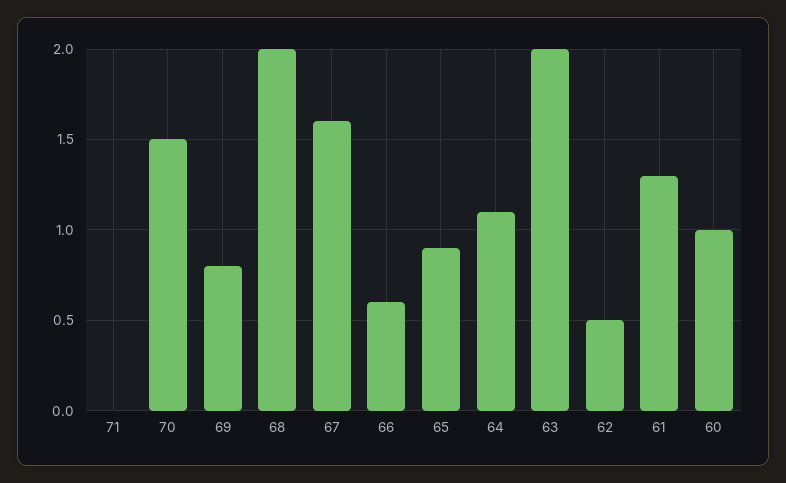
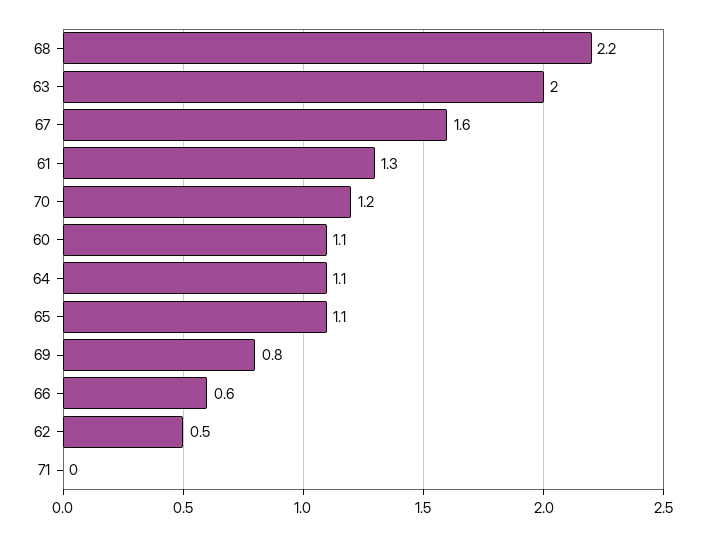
70: 1.5 -> 1.2
68: 2 -> 2.2
65: 0.9 -> 1.1
60: 1 -> 1.1

